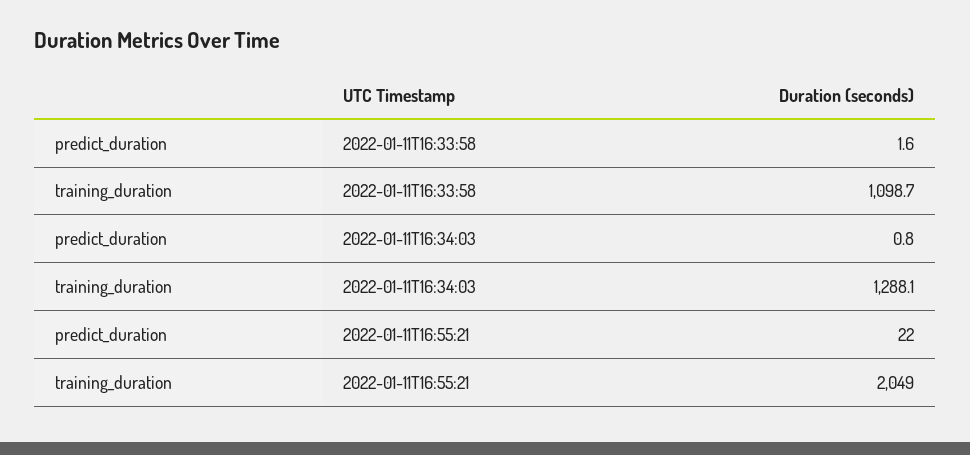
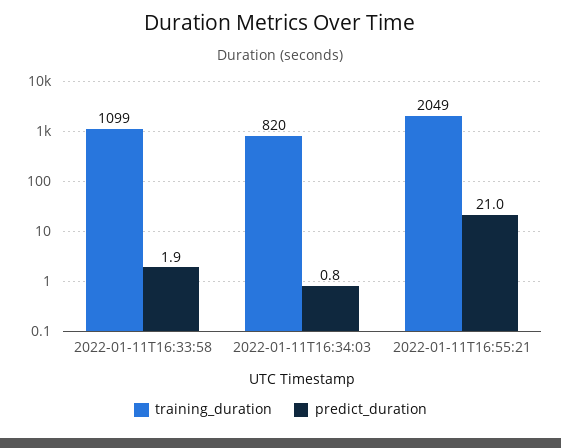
predict_duration, 2022-01-11T16:33:58: 1.6 -> 1.9
training_duration, 2022-01-11T16:34:03: 1288.1 -> 820
predict_duration, 2022-01-11T16:55:21: 22 -> 21

